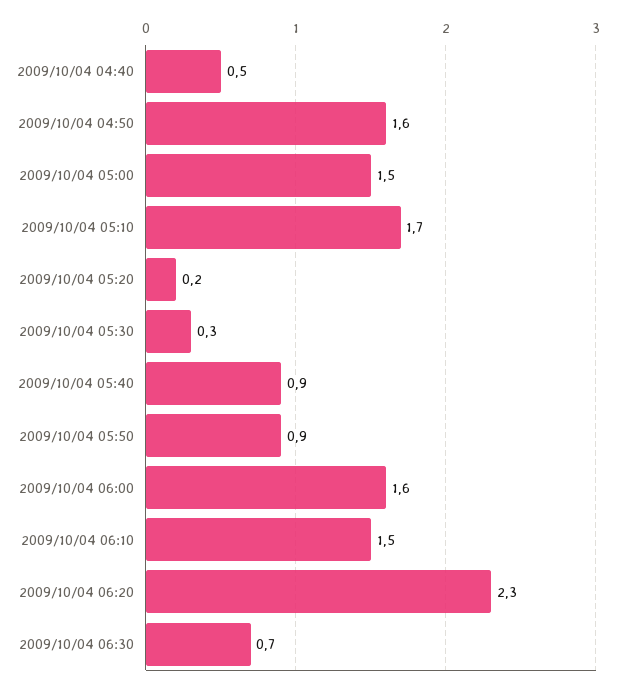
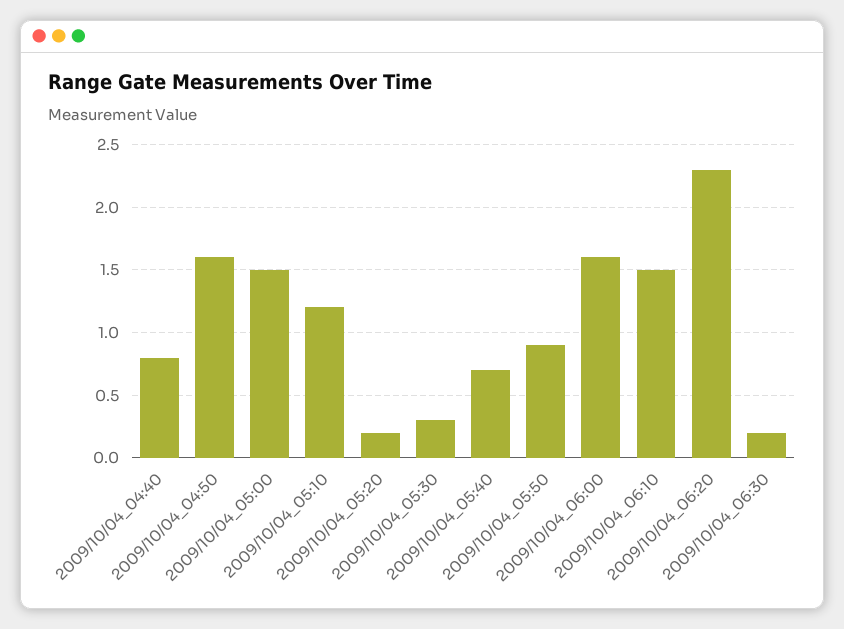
2009/10/04 04:40: 0.5 -> 0.8
2009/10/04 05:10: 1.7 -> 1.2
2009/10/04 05:40: 0.9 -> 0.7
2009/10/04 06:30: 0.7 -> 0.2

